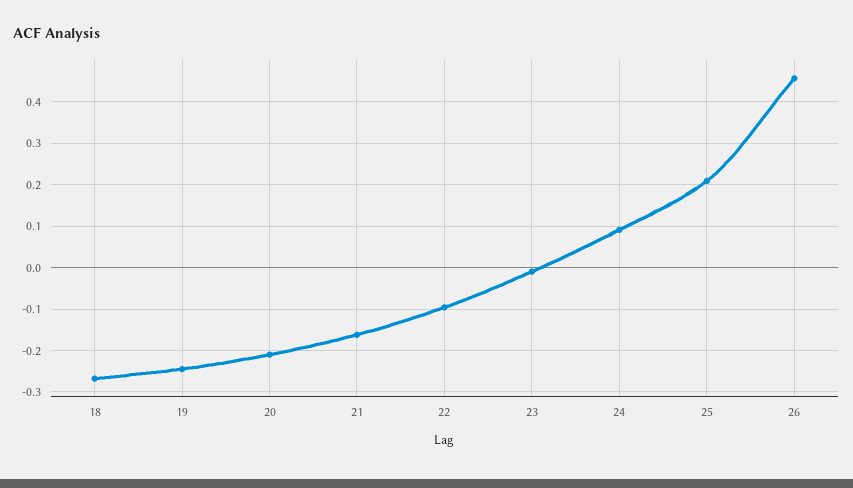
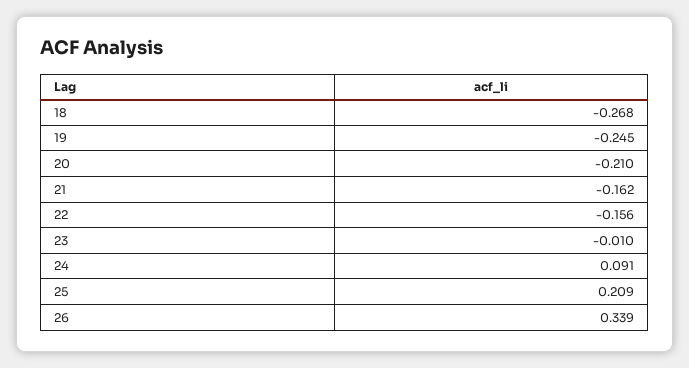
22: -0.1 -> -0.156
26: 0.46 -> 0.339

